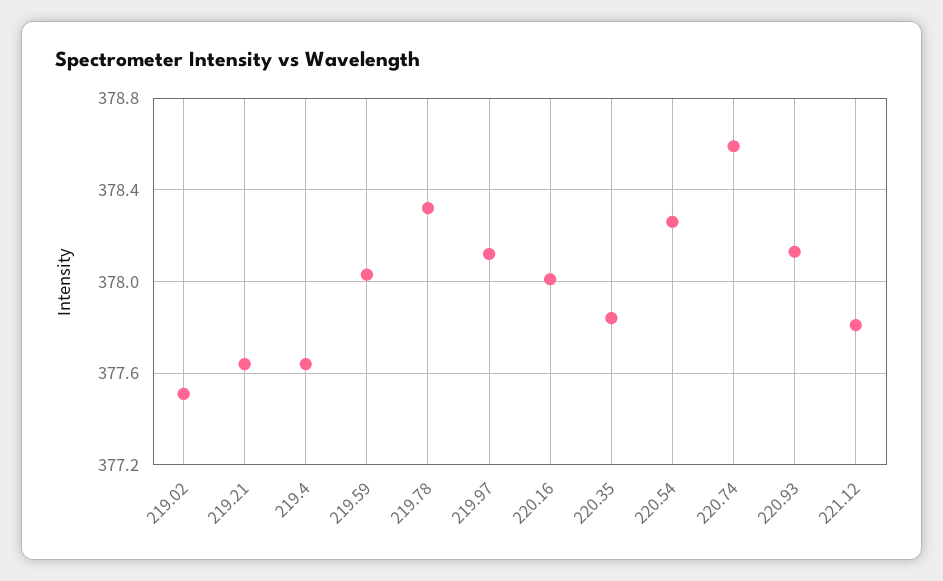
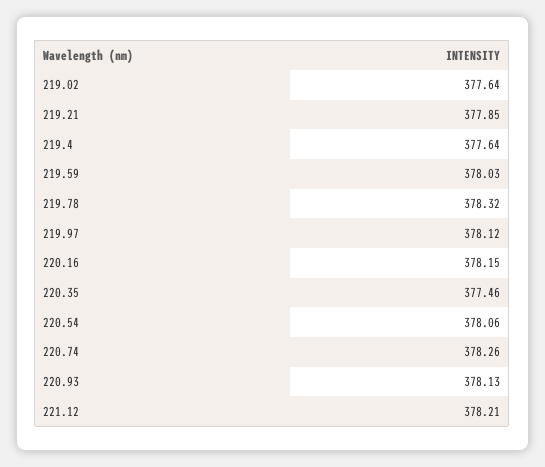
219.02: 377.5 -> 377.64
219.21: 377.65 -> 377.85
220.16: 378 -> 378.15
220.35: 377.85 -> 377.46
220.54: 378.25 -> 378.06
220.74: 378.6 -> 378.26
221.12: 377.8 -> 378.21

